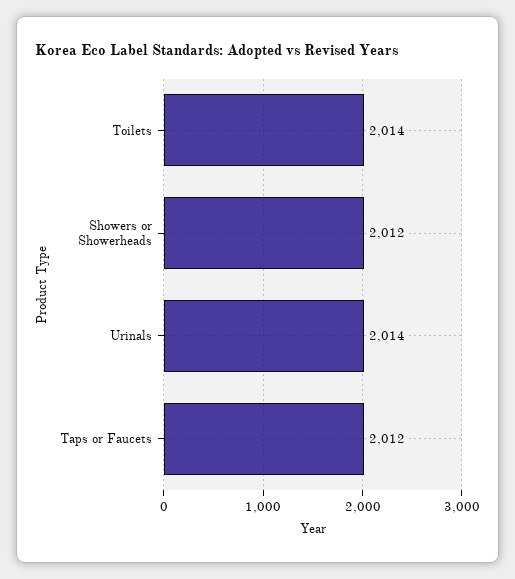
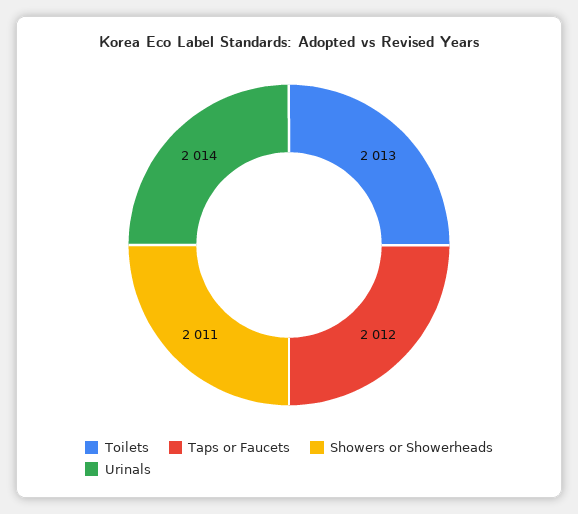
Toilets: 2014 -> 2013
Showers or Showerheads: 2012 -> 2011

